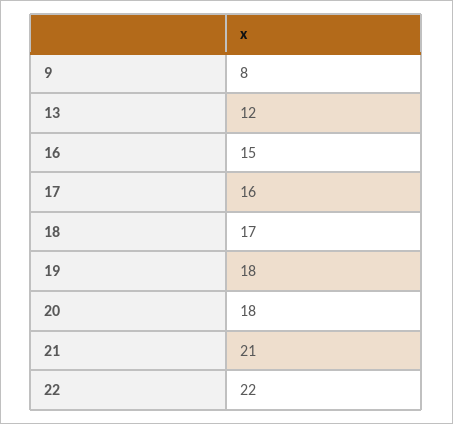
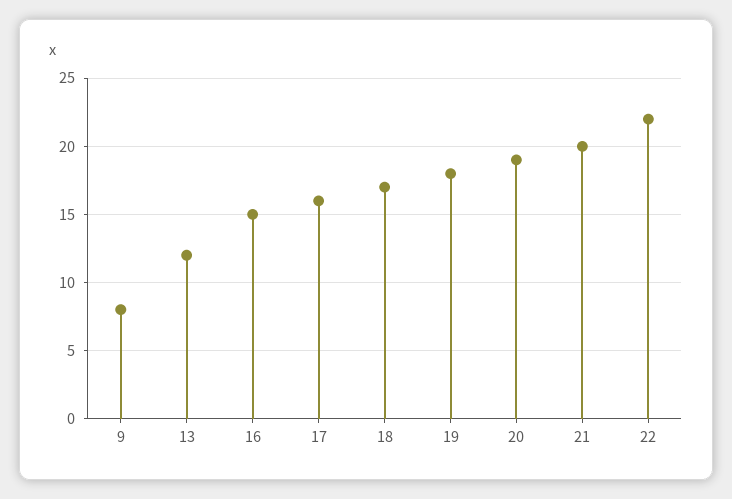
20: 18 -> 19
21: 21 -> 20

